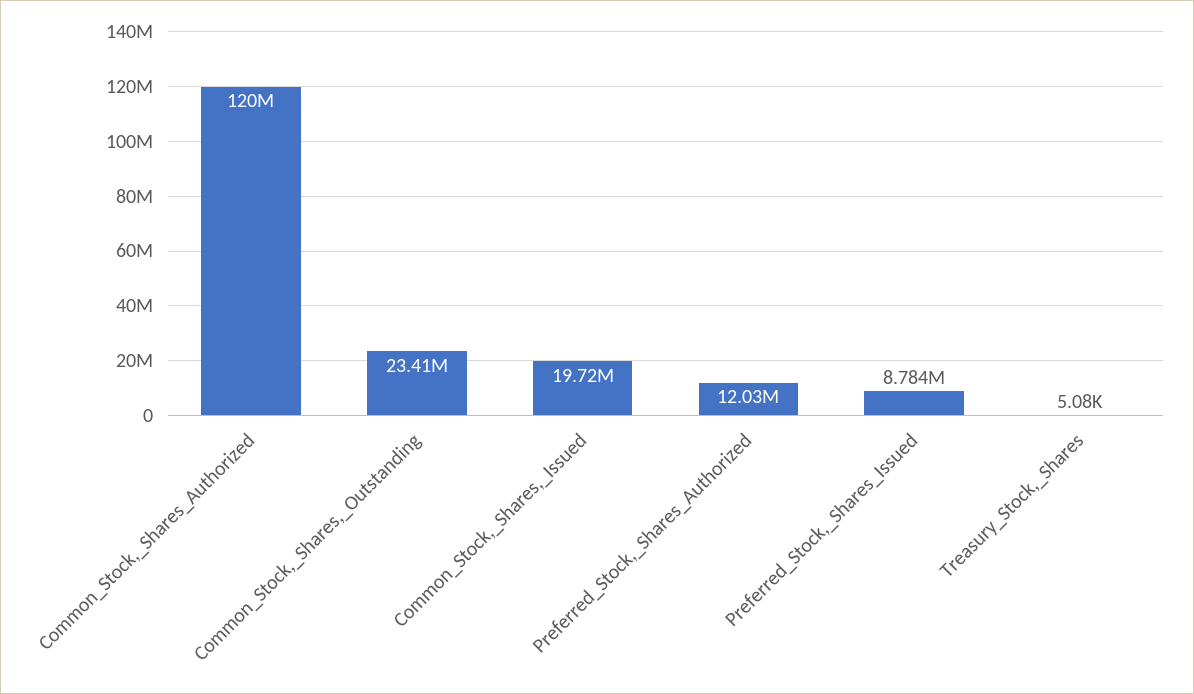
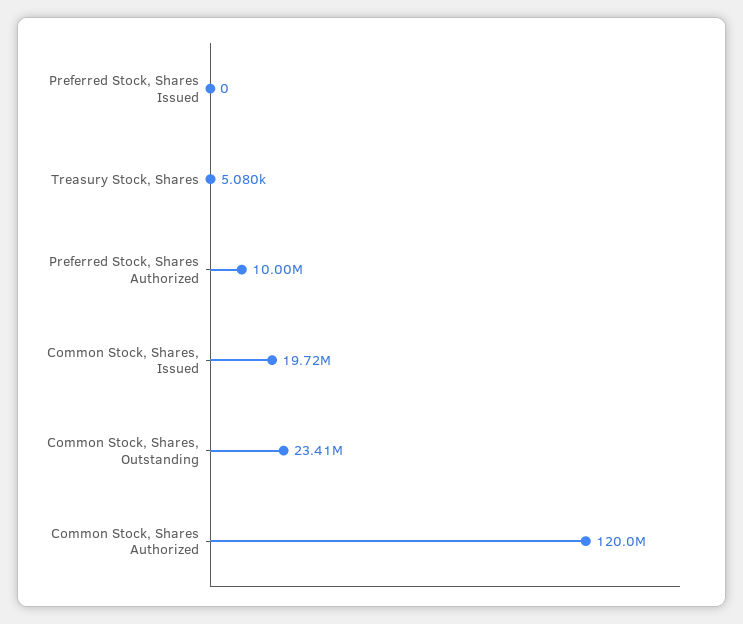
Preferred_Stock,_Shares_Authorized: 12030000 -> 10000000
Preferred_Stock,_Shares_Issued: 8784000 -> 0

